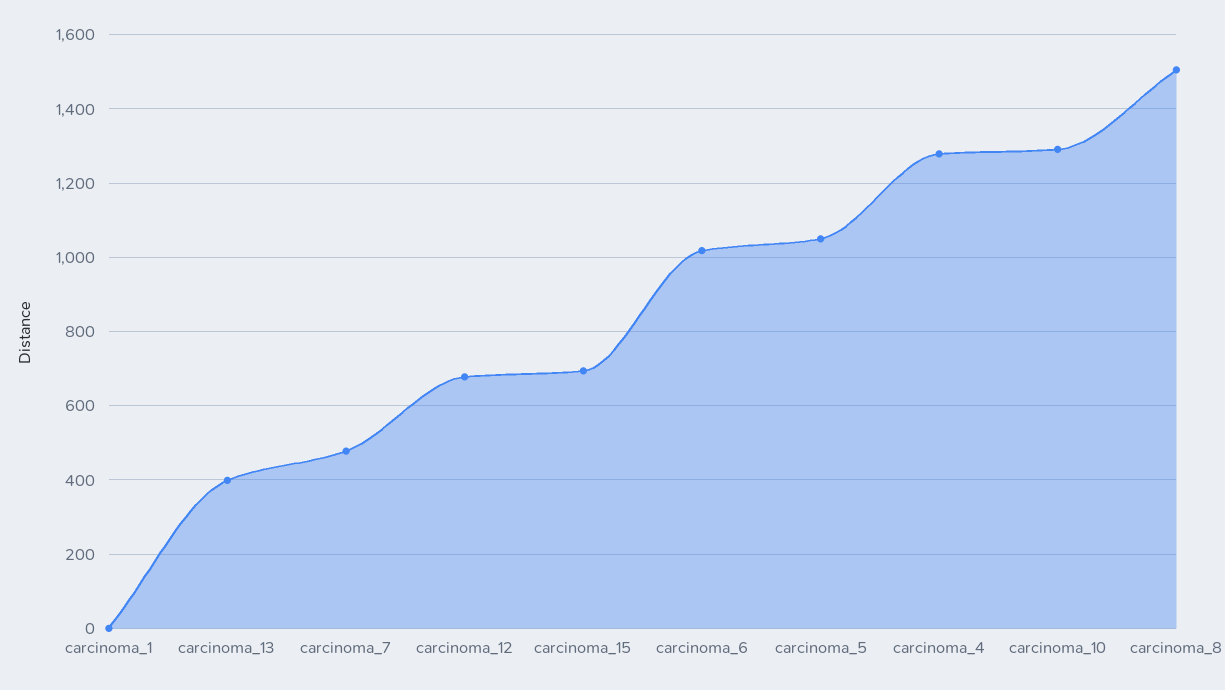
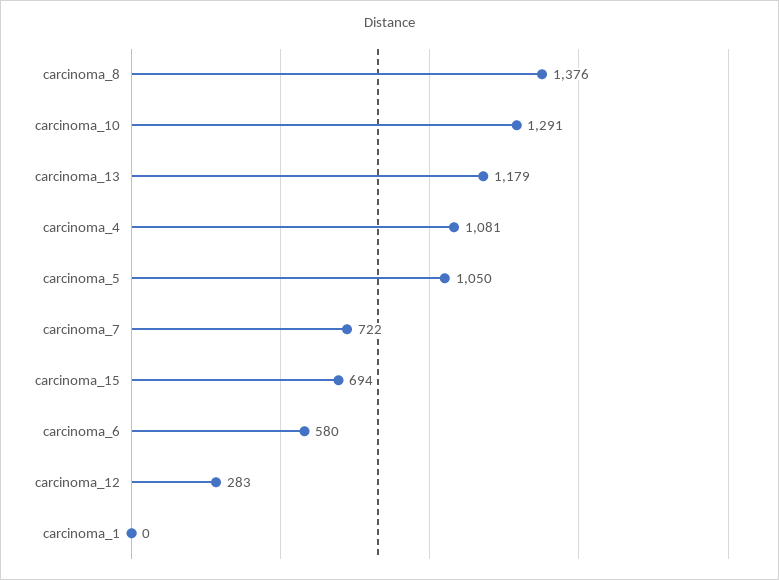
carcinoma_13: 400 -> 1179
carcinoma_7: 480 -> 722
carcinoma_12: 680 -> 283
carcinoma_6: 1020 -> 580
carcinoma_4: 1280 -> 1081
carcinoma_8: 1500 -> 1376

